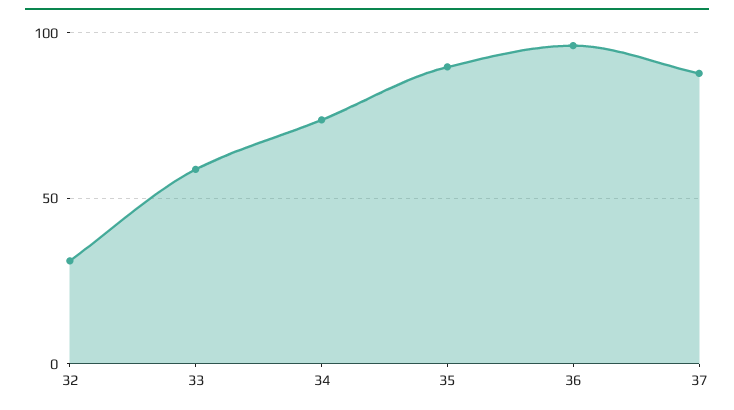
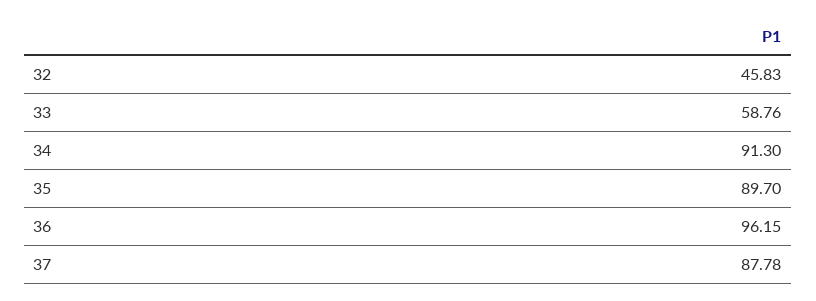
32: 30 -> 45.83
34: 75 -> 91.3

